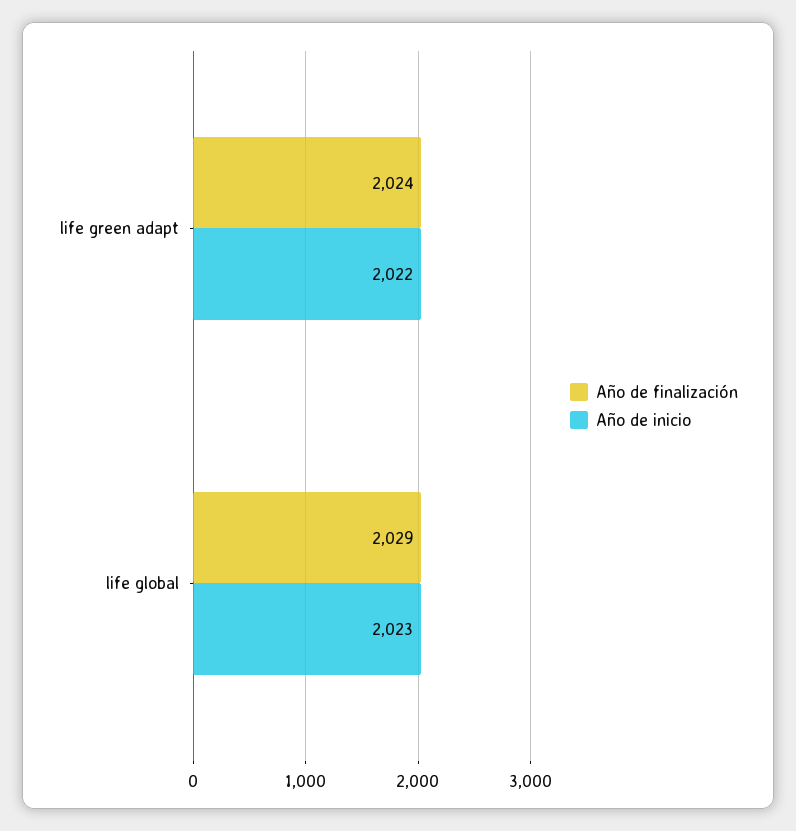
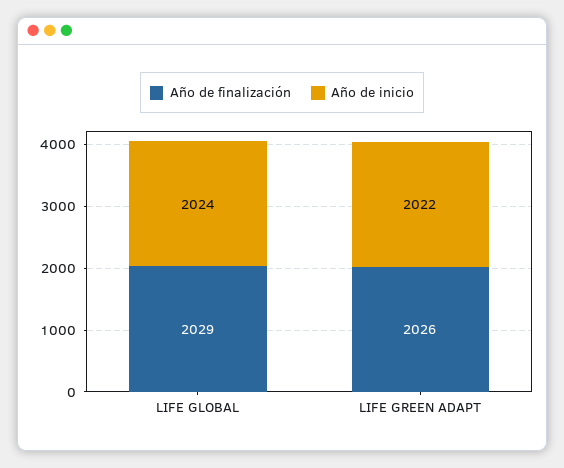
Año de finalización, life green adapt: 2024 -> 2026
Año de inicio, life global: 2023 -> 2024

